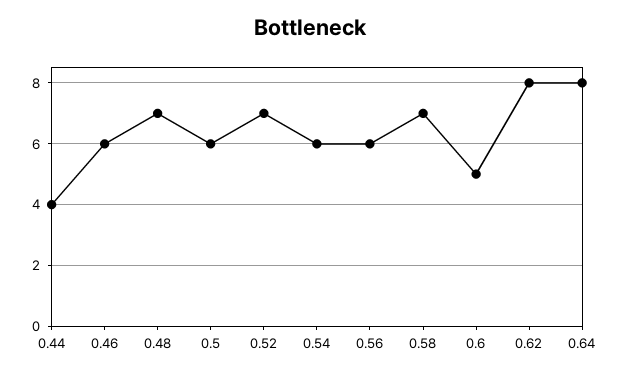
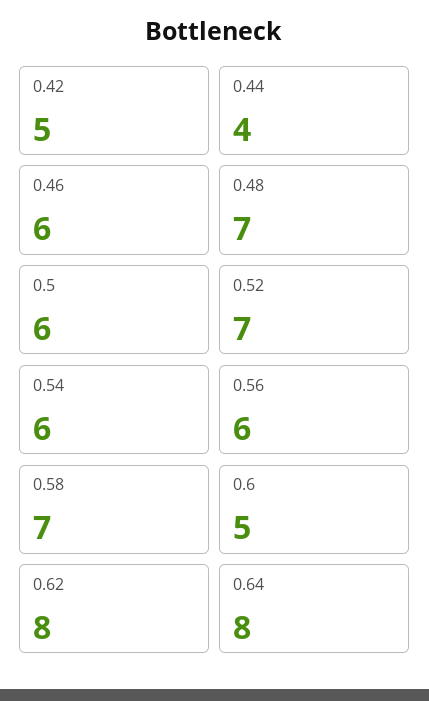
0.42: none -> 5

